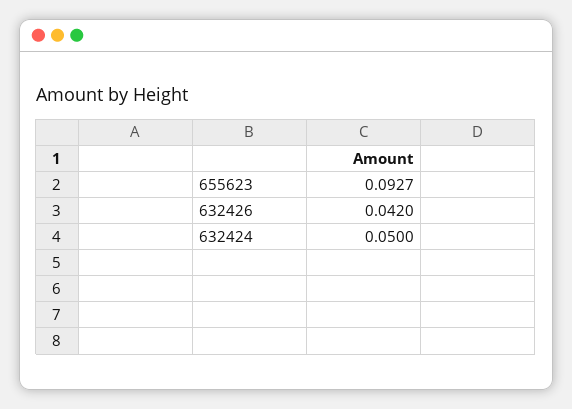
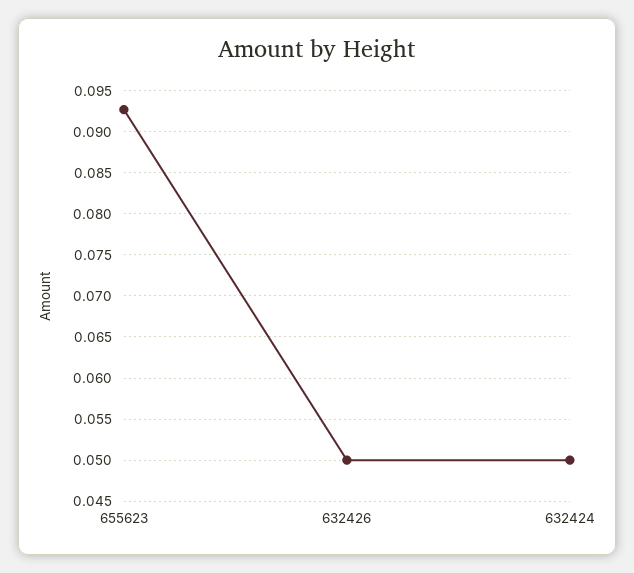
632426: 0.042 -> 0.05

